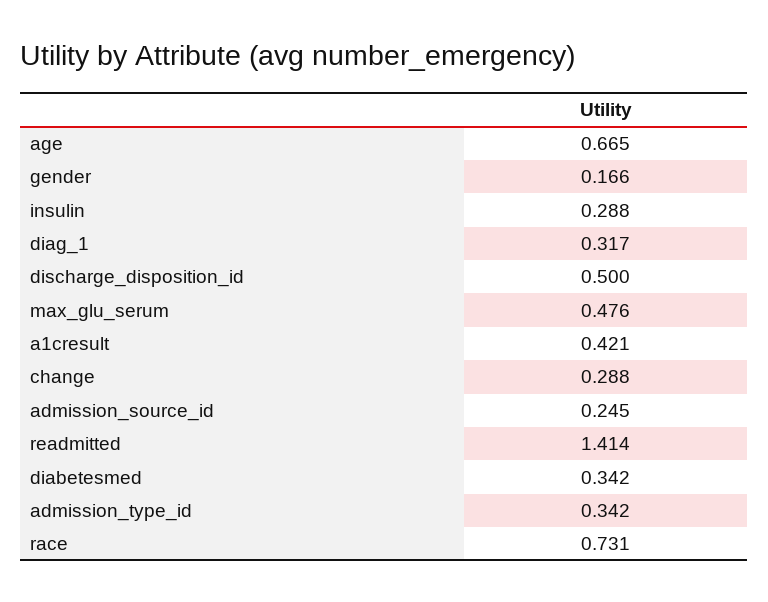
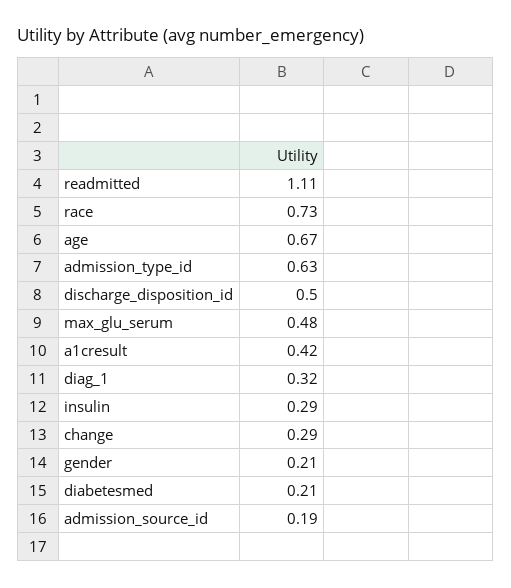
gender: 0.166 -> 0.21
admission_source_id: 0.245 -> 0.19
readmitted: 1.414 -> 1.11
diabetesmed: 0.342 -> 0.21
admission_type_id: 0.342 -> 0.63

